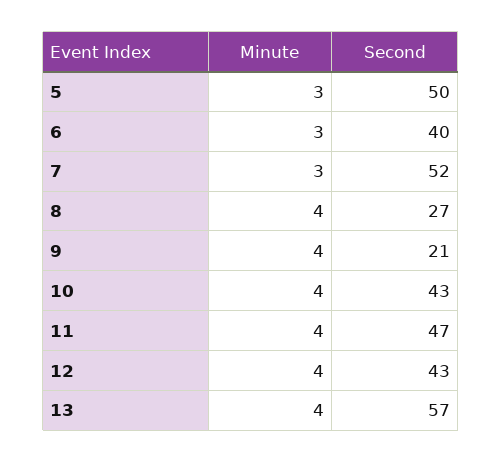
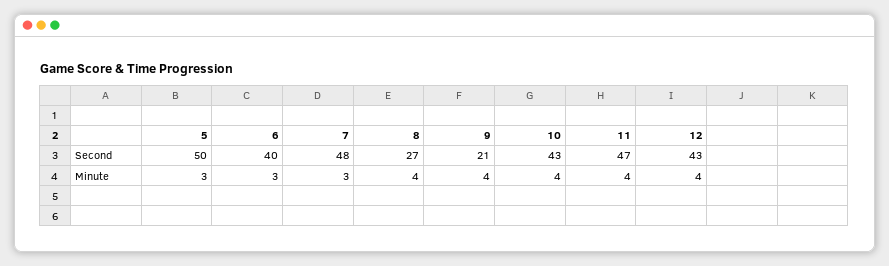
Second, 7: 52 -> 48
Minute, 13: 4 -> none
Second, 13: 57 -> none

